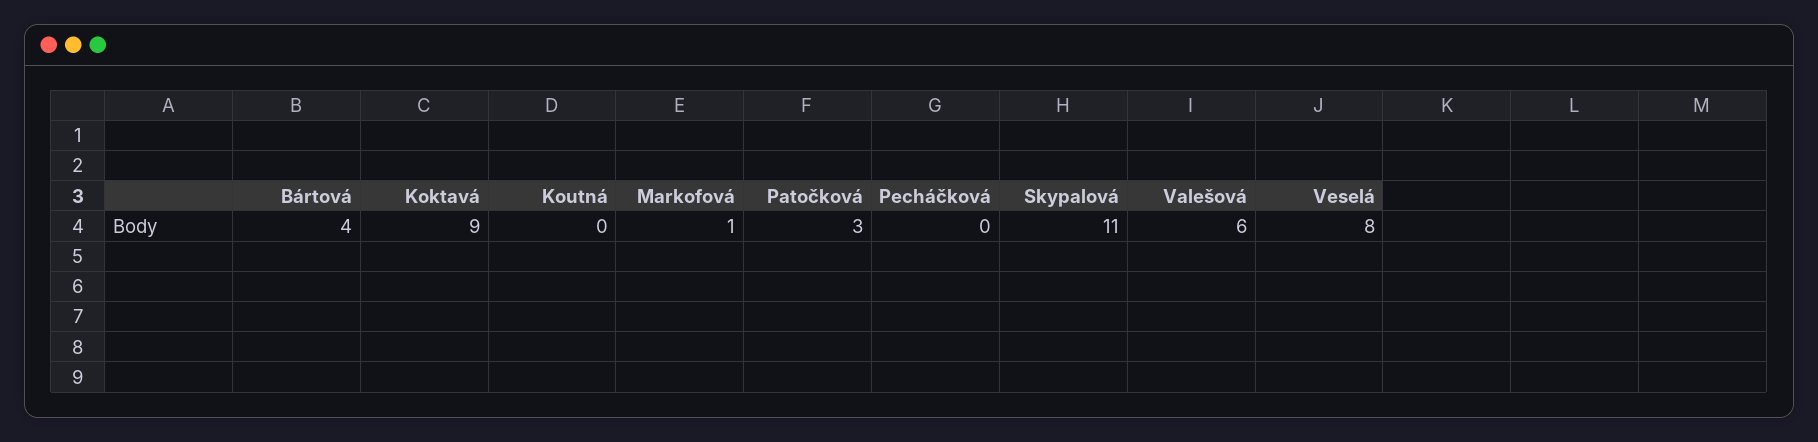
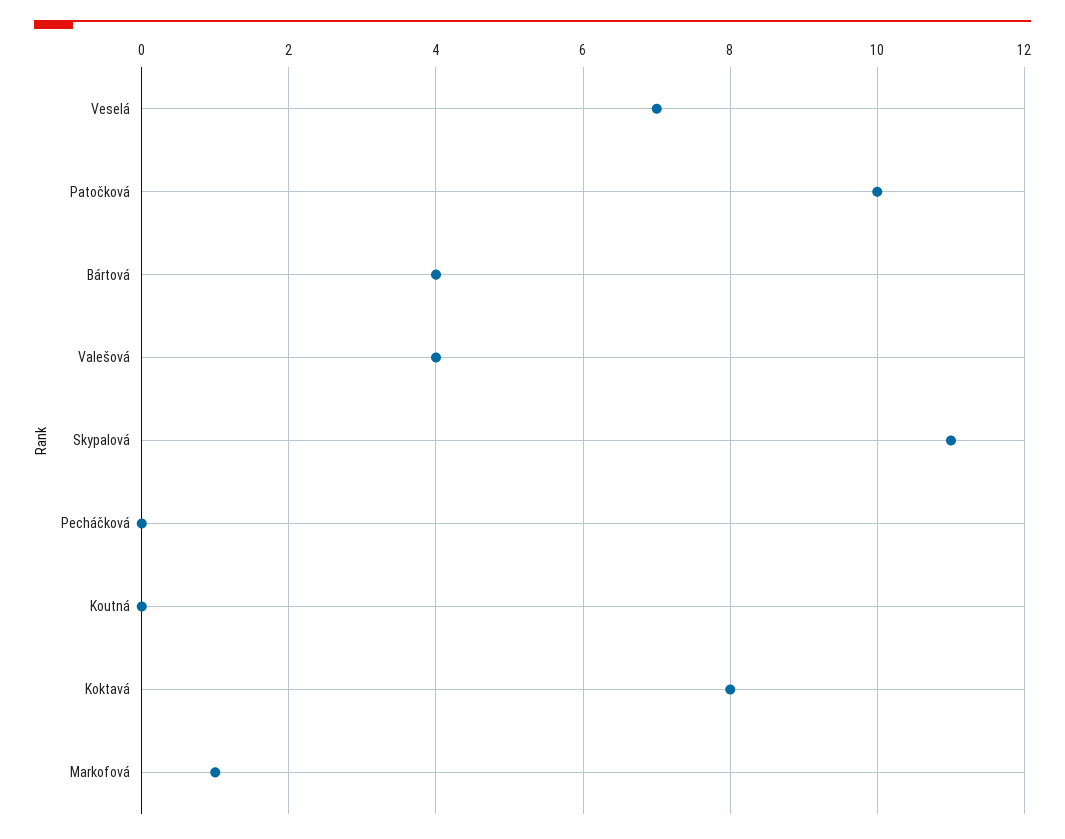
Koktavá: 9 -> 8
Patočková: 3 -> 10
Valešová: 6 -> 4
Veselá: 8 -> 7

